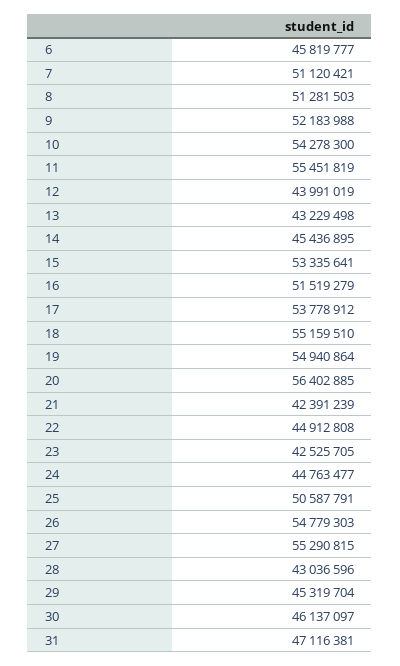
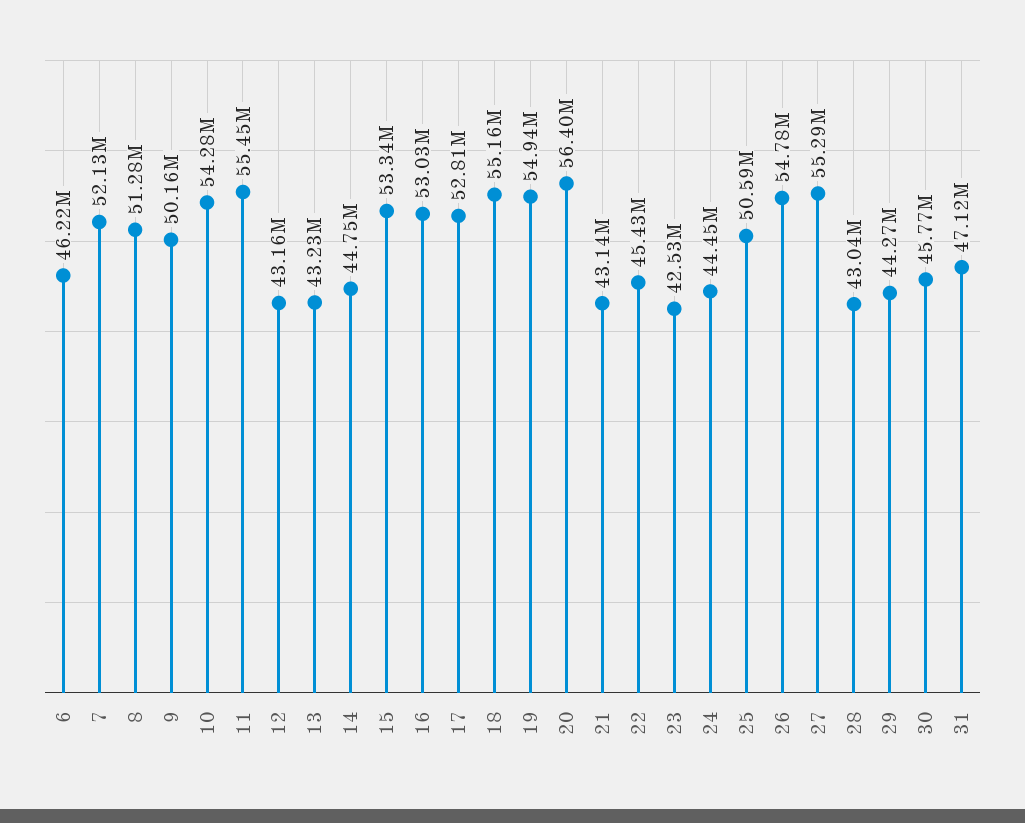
6: 45819777 -> 46220000
7: 51120421 -> 52130000
9: 52183988 -> 50160000
12: 43991019 -> 43160000
14: 45436895 -> 44750000
16: 51519279 -> 53030000
17: 53778912 -> 52810000
21: 42391239 -> 43140000
22: 44912808 -> 45430000
24: 44763477 -> 44450000
29: 45319704 -> 44270000
30: 46137097 -> 45770000

